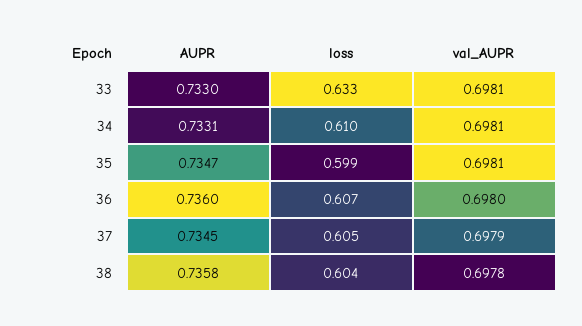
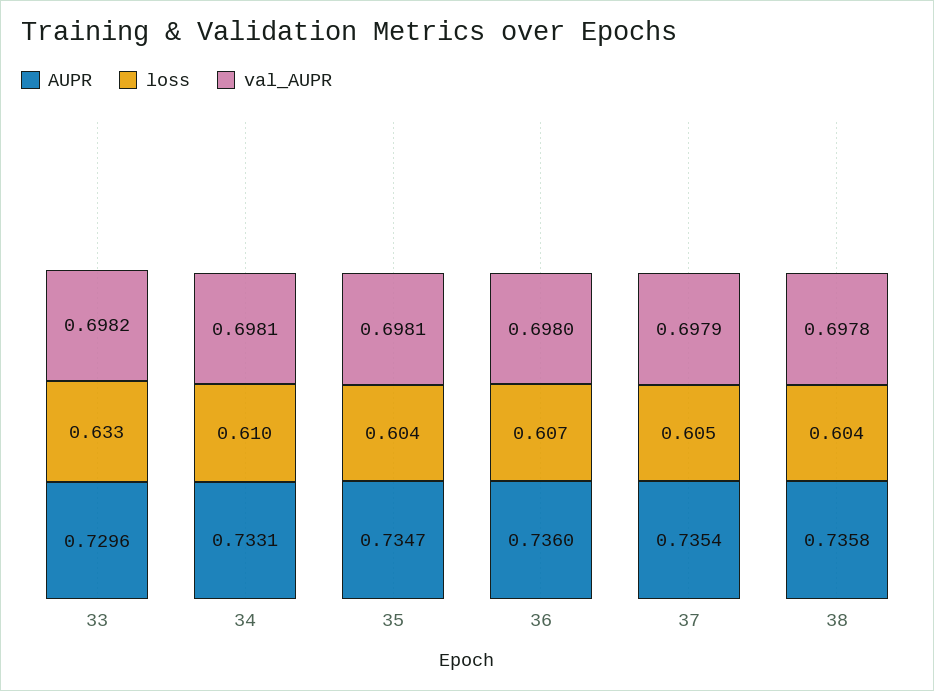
AUPR, 33: 0.733 -> 0.7296
val_AUPR, 33: 0.6981 -> 0.6982
loss, 35: 0.599 -> 0.604
AUPR, 37: 0.7345 -> 0.7354

